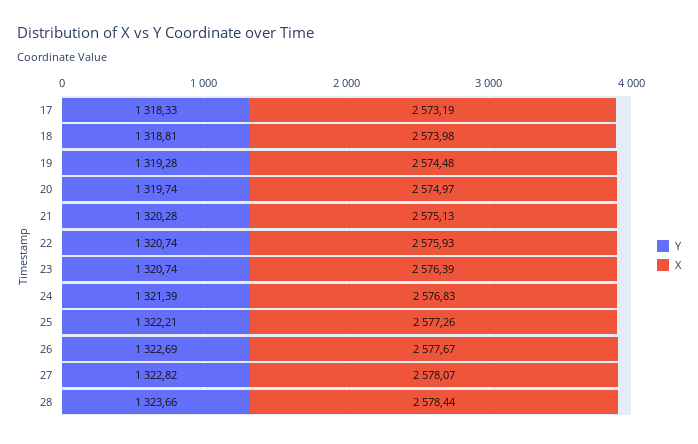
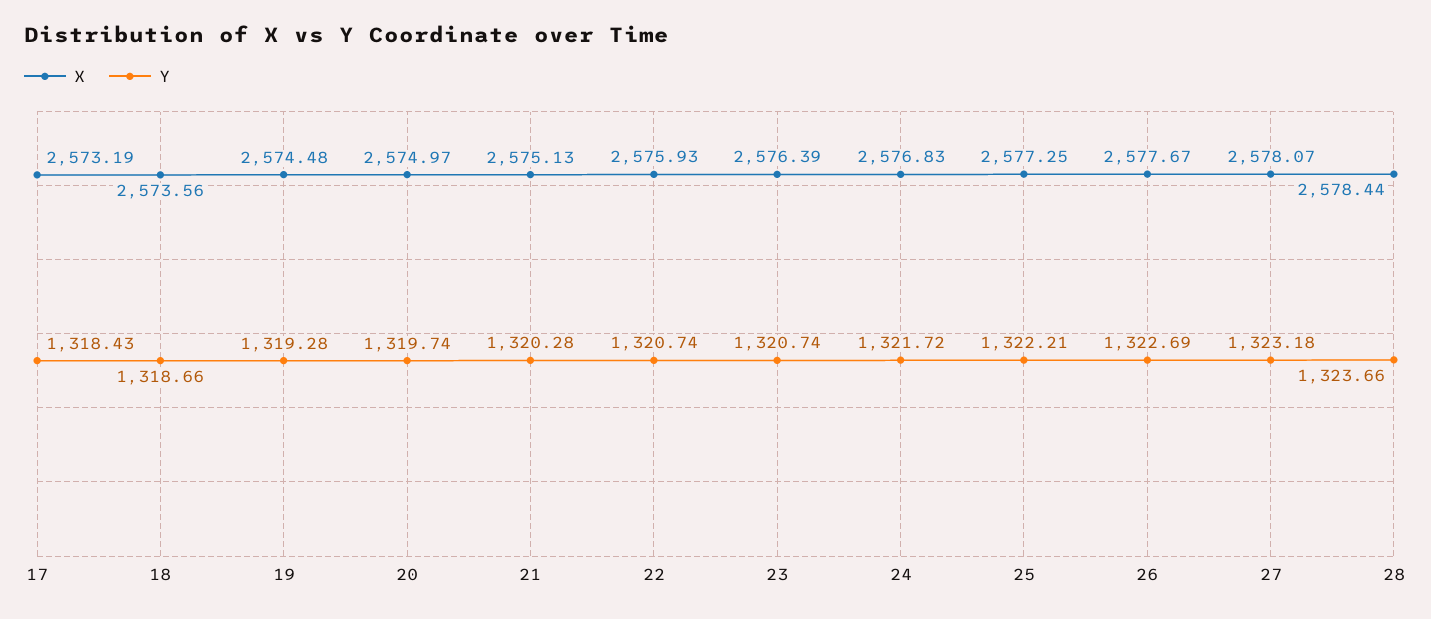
Y, 17: 1318.33 -> 1318.43
Y, 18: 1318.81 -> 1318.66
X, 18: 2573.98 -> 2573.56
Y, 24: 1321.39 -> 1321.72
X, 25: 2577.26 -> 2577.25
Y, 27: 1322.82 -> 1323.18

